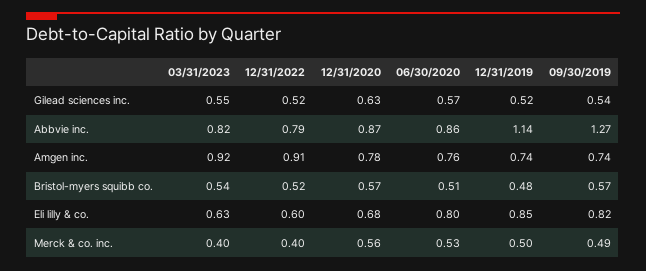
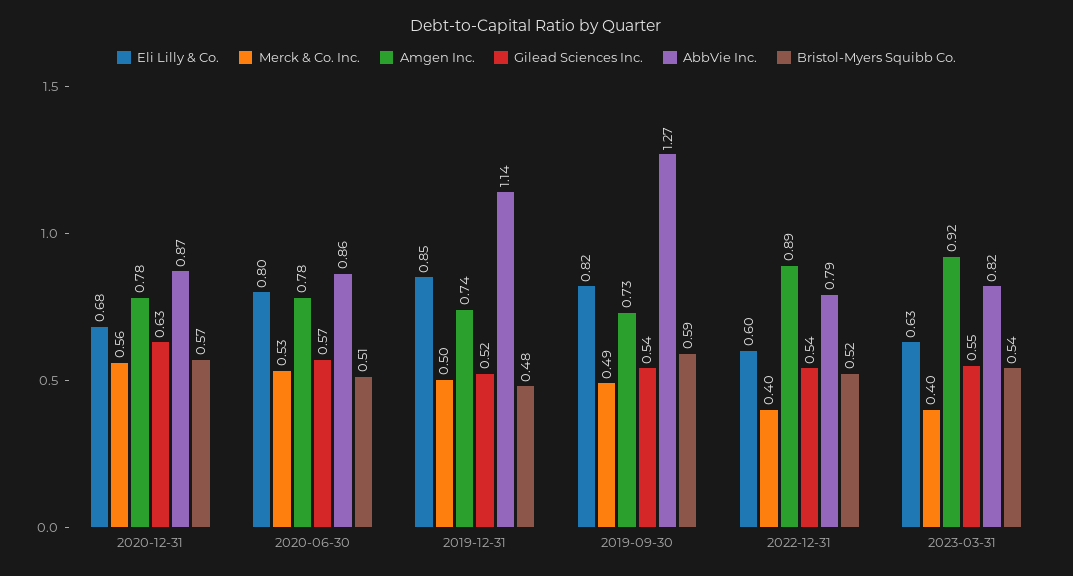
Gilead sciences inc., 12/31/2022: 0.52 -> 0.54
Amgen inc., 12/31/2022: 0.91 -> 0.89
Amgen inc., 06/30/2020: 0.76 -> 0.78
Amgen inc., 09/30/2019: 0.74 -> 0.73
Bristol-myers squibb co., 09/30/2019: 0.57 -> 0.59

